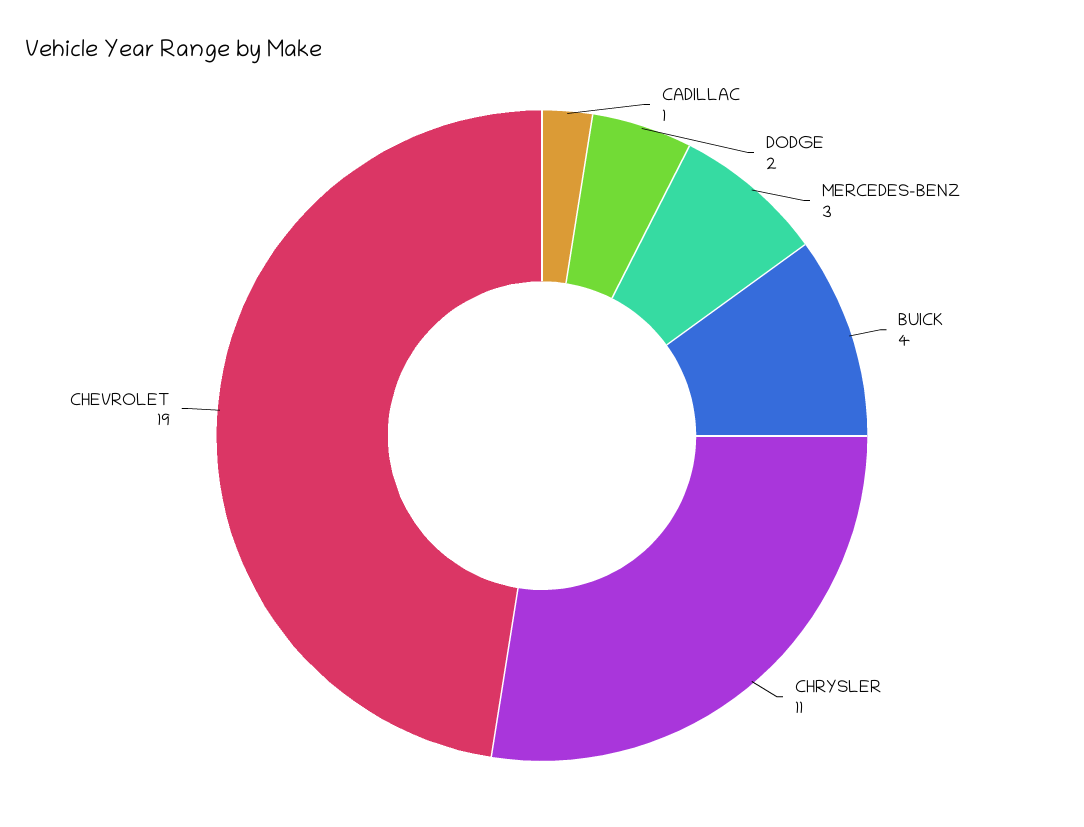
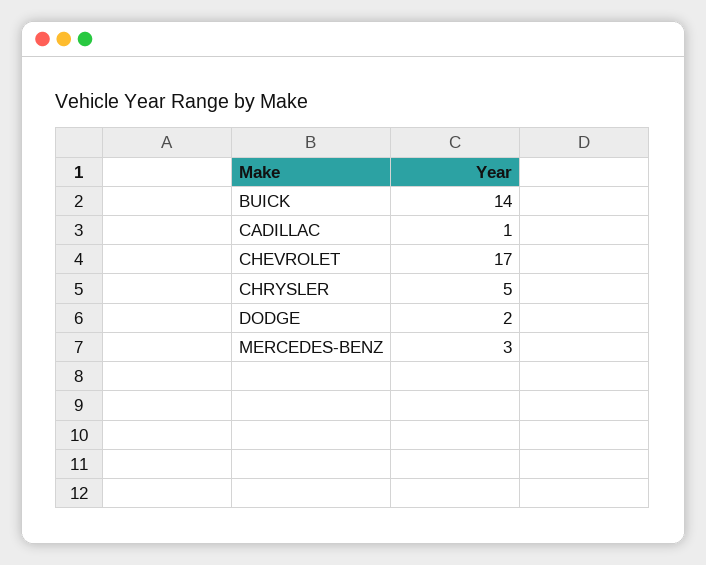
BUICK: 4 -> 14
CHRYSLER: 11 -> 5
CHEVROLET: 19 -> 17

